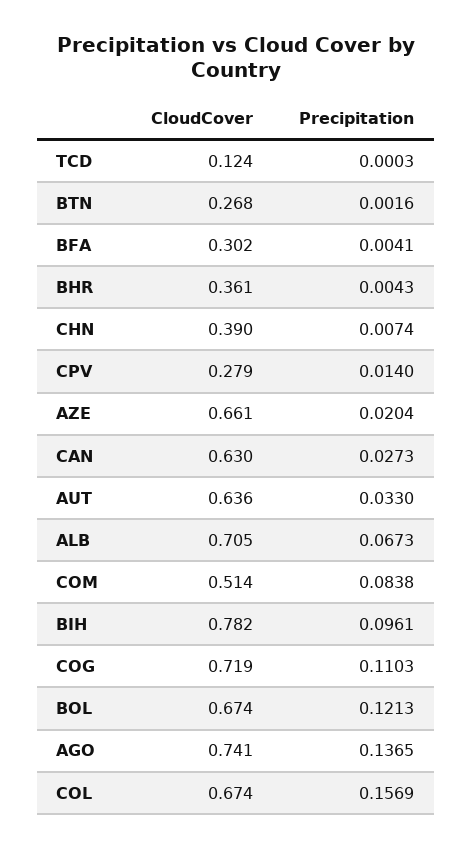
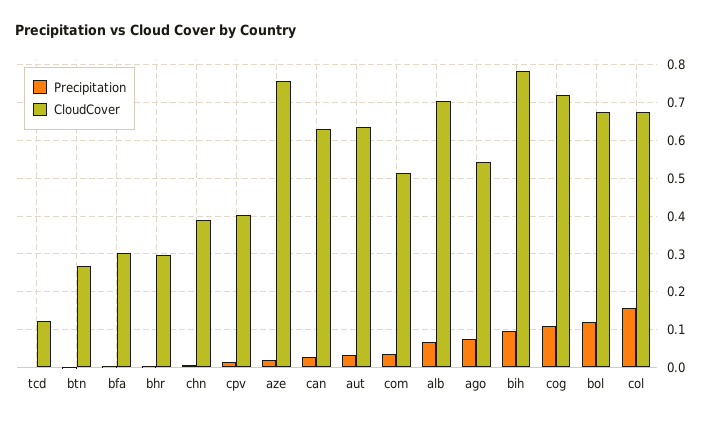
CloudCover, BHR: 0.361 -> 0.3
CloudCover, CPV: 0.279 -> 0.4
CloudCover, AZE: 0.661 -> 0.76
Precipitation, COM: 0.0838 -> 0.04
CloudCover, AGO: 0.741 -> 0.54
Precipitation, AGO: 0.1365 -> 0.08

